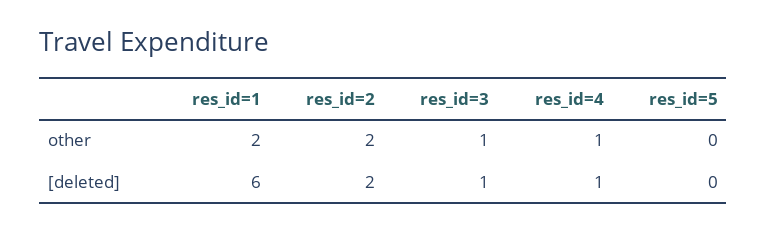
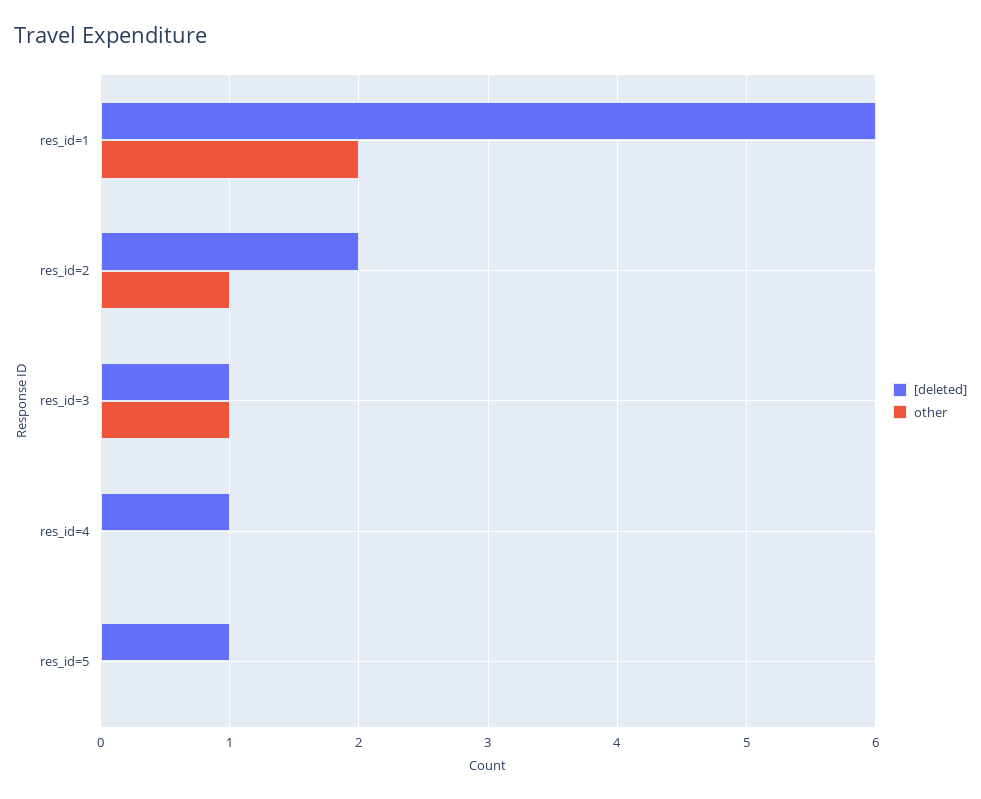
other, res_id=2: 2 -> 1
other, res_id=4: 1 -> 0
[deleted], res_id=5: 0 -> 1

